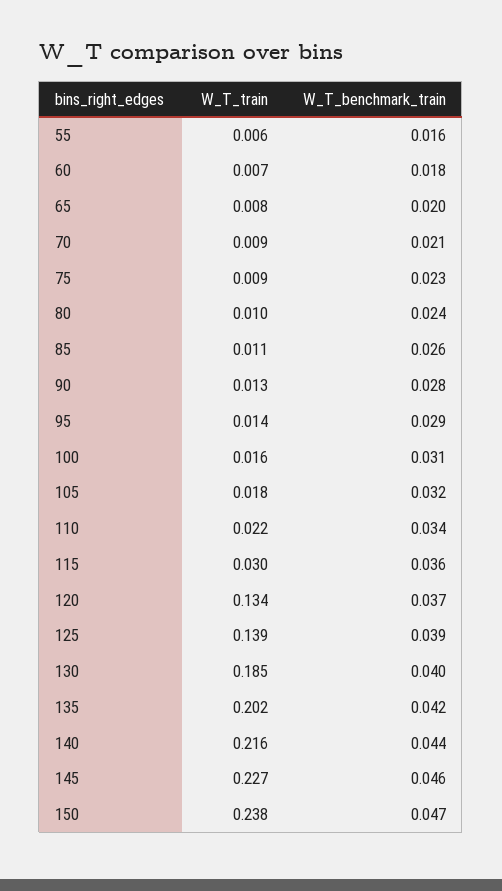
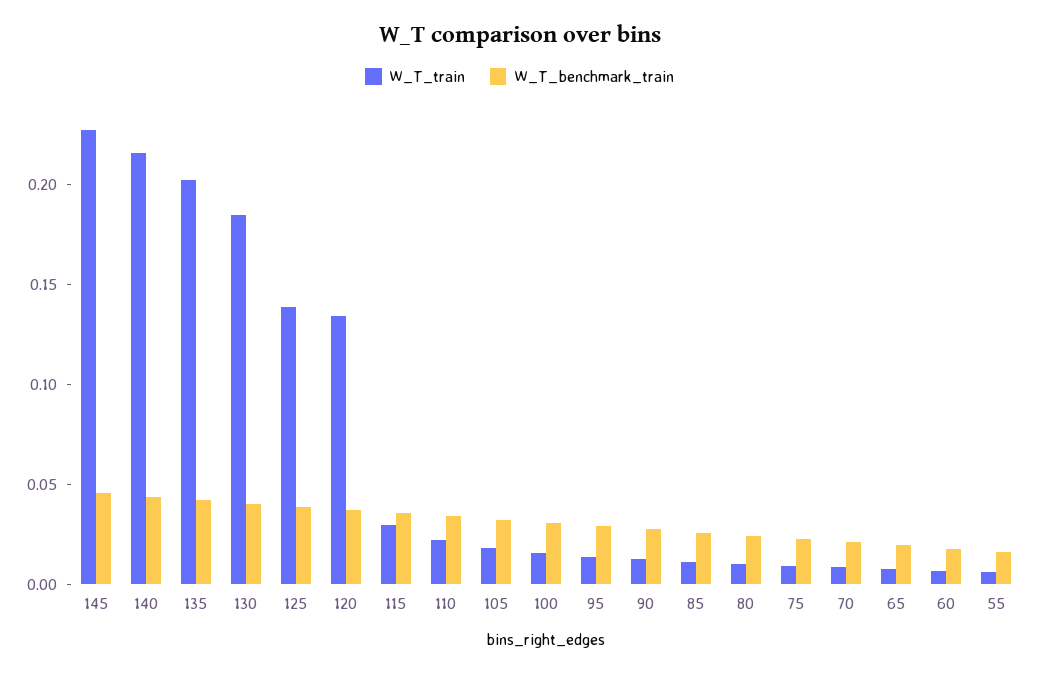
W_T_train, 150: 0.238 -> none
W_T_benchmark_train, 150: 0.047 -> none

